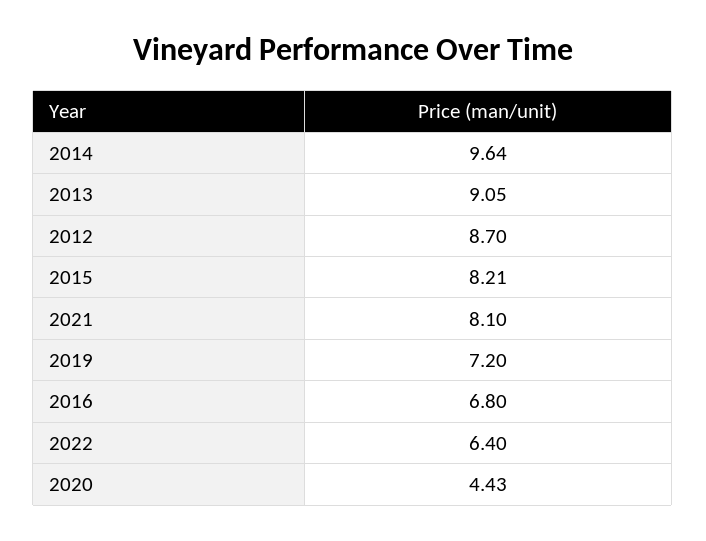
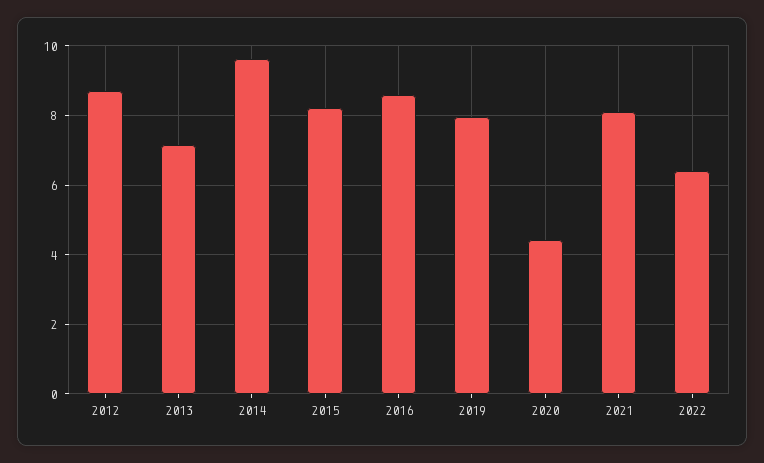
2013: 9.05 -> 7.2
2019: 7.2 -> 8
2016: 6.8 -> 8.6

